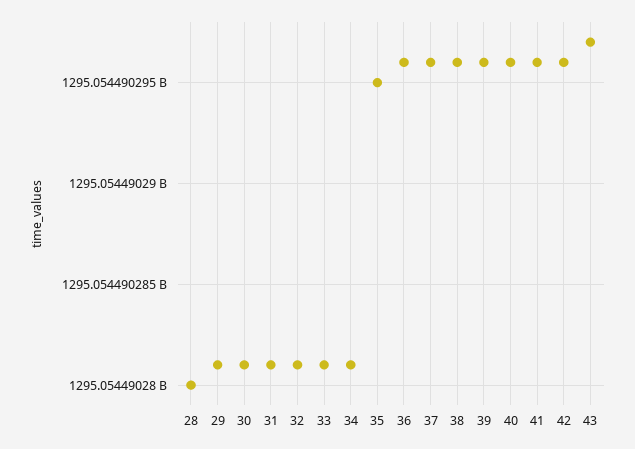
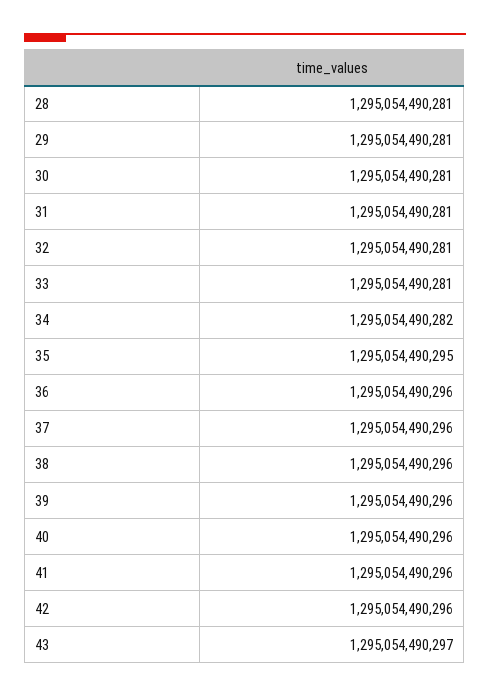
28: 1295054490280 -> 1295054490281
34: 1295054490281 -> 1295054490282

